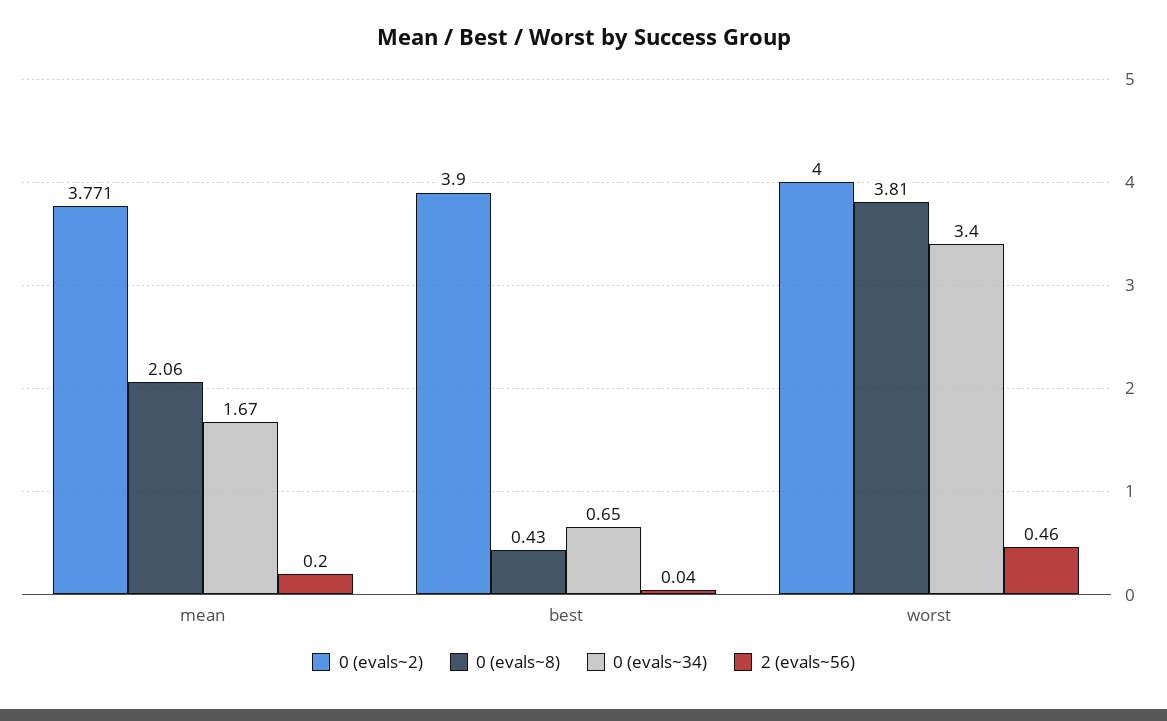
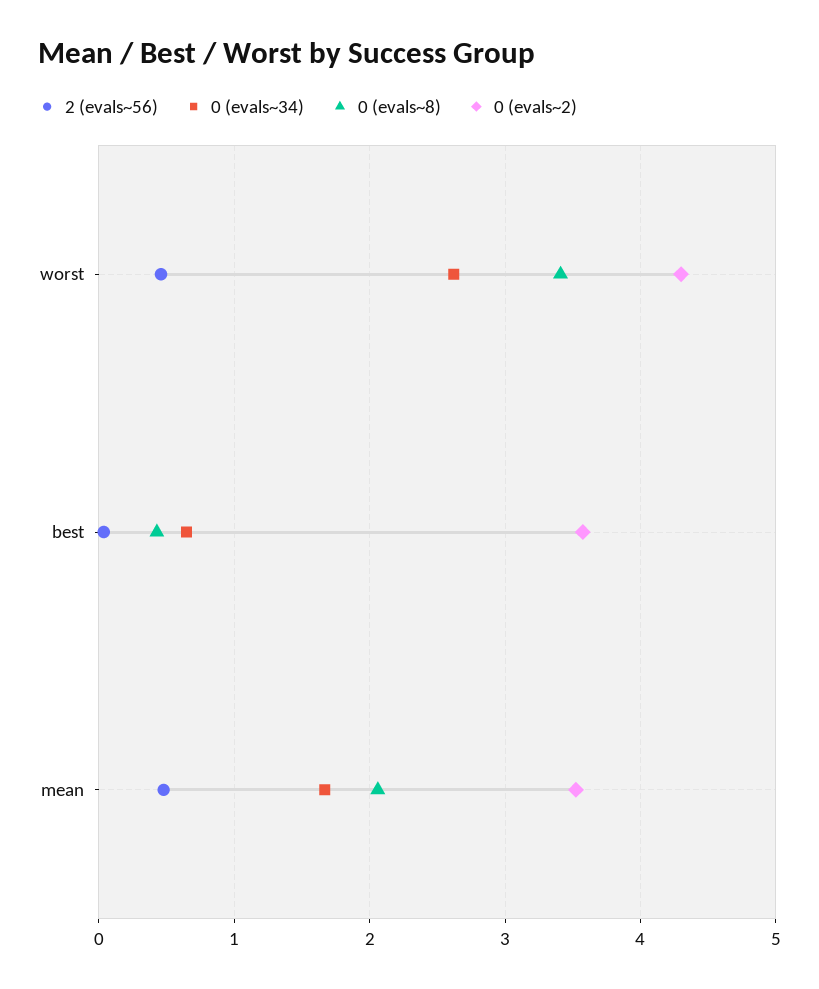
0 (evals~2), mean: 3.771 -> 3.5
2 (evals~56), mean: 0.2 -> 0.5
0 (evals~2), best: 3.9 -> 3.6
0 (evals~2), worst: 4 -> 4.3
0 (evals~8), worst: 3.81 -> 3.4
0 (evals~34), worst: 3.4 -> 2.6

